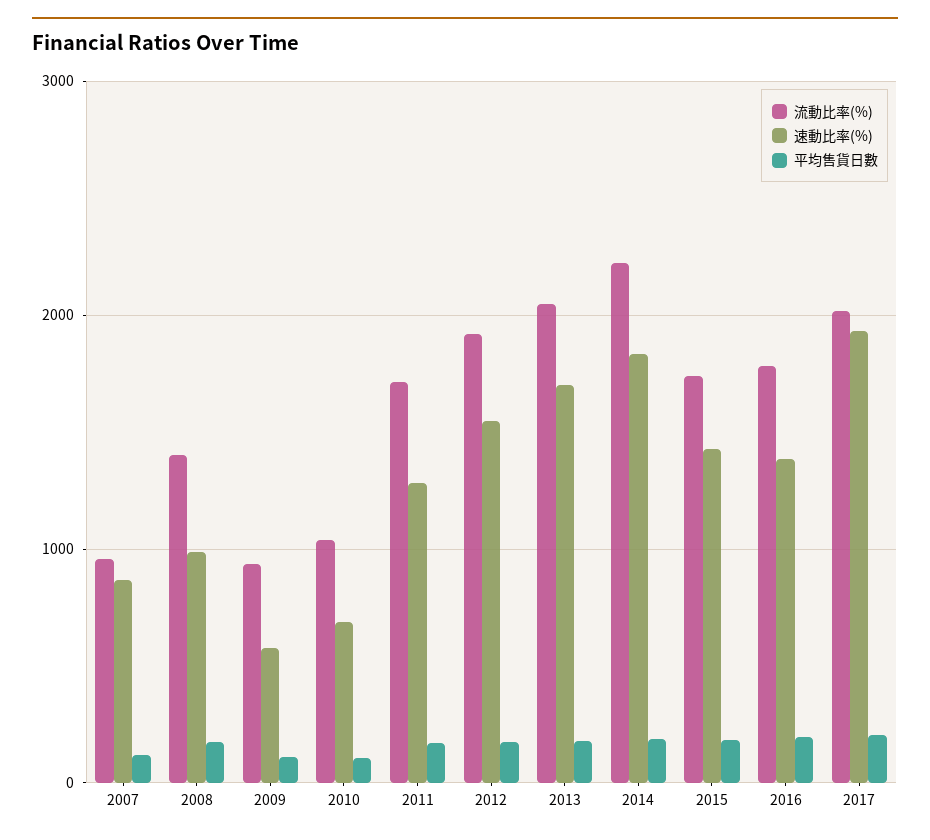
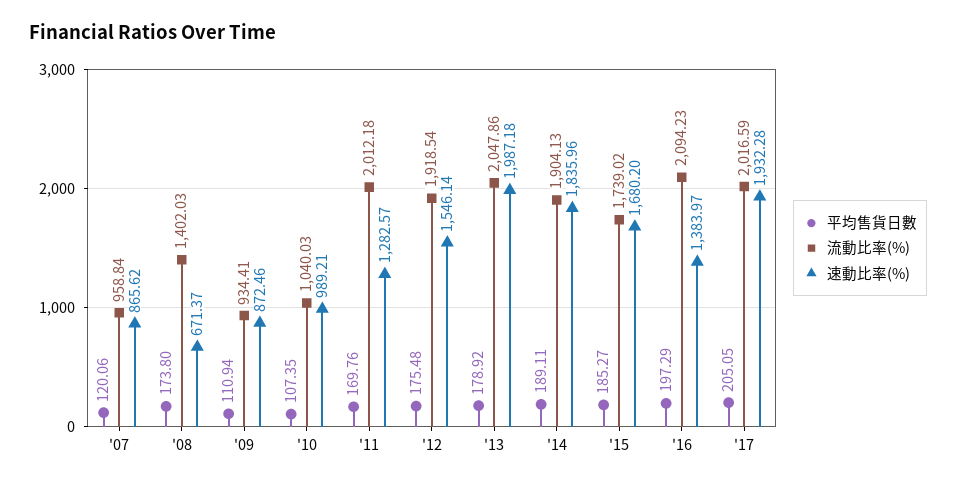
速動比率(%), 2008: 1000 -> 671.37
速動比率(%), 2009: 600 -> 872.46
速動比率(%), 2010: 700 -> 989.21
流動比率(%), 2011: 1700 -> 2012.18
速動比率(%), 2013: 1700 -> 1987.18
流動比率(%), 2014: 2200 -> 1904.13
速動比率(%), 2015: 1400 -> 1680.2
流動比率(%), 2016: 1800 -> 2094.23

